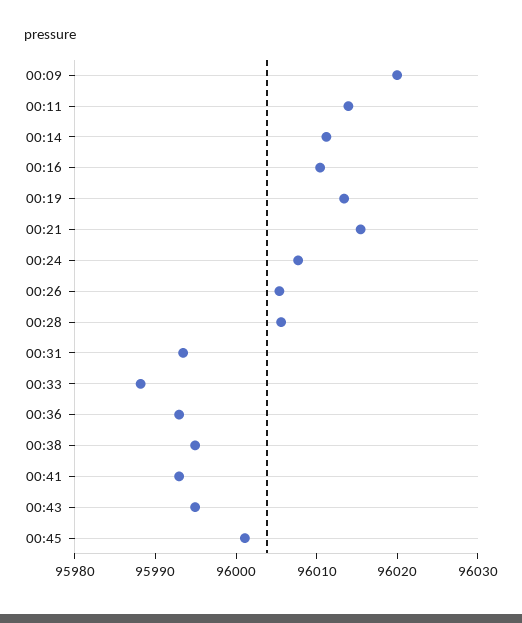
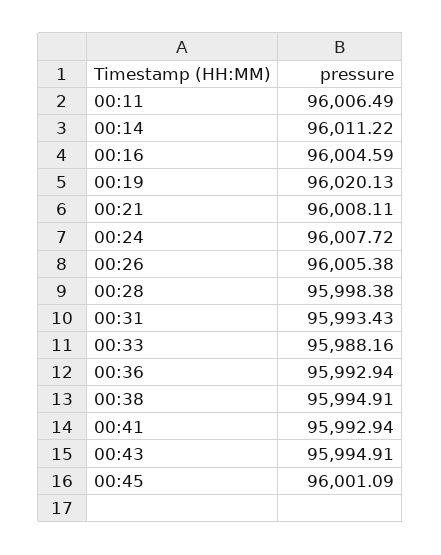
00:09: 96020 -> none
00:11: 96014 -> 96006.49
00:16: 96010 -> 96004.59
00:19: 96014 -> 96020.13
00:21: 96016 -> 96008.11
00:28: 96006 -> 95998.38

